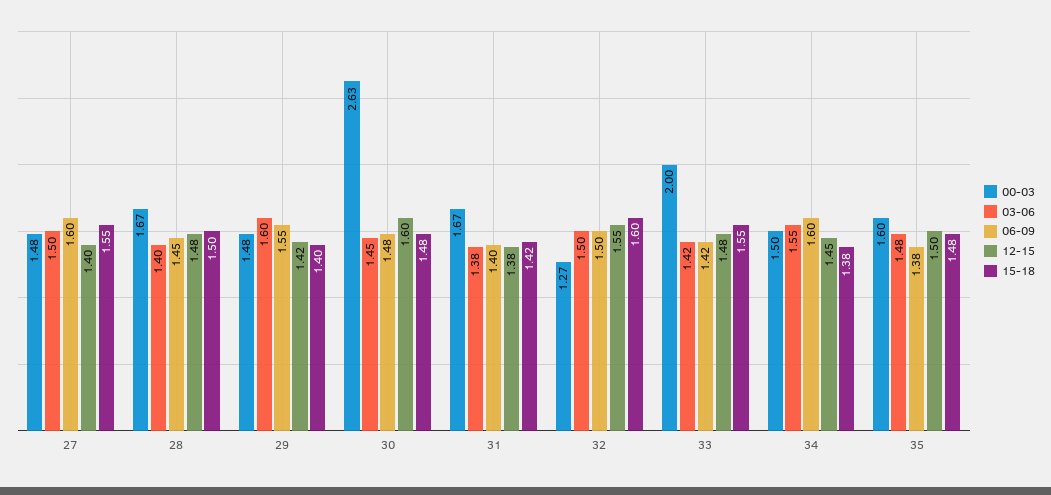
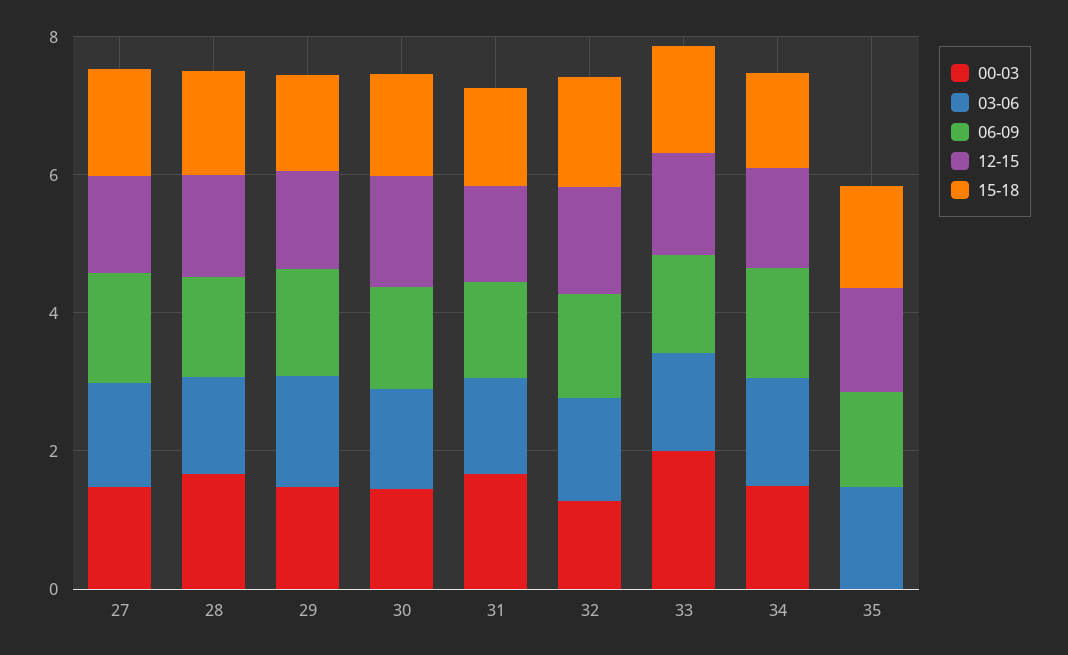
00-03, 30: 2.63 -> 1.5
00-03, 35: 1.6 -> 0

